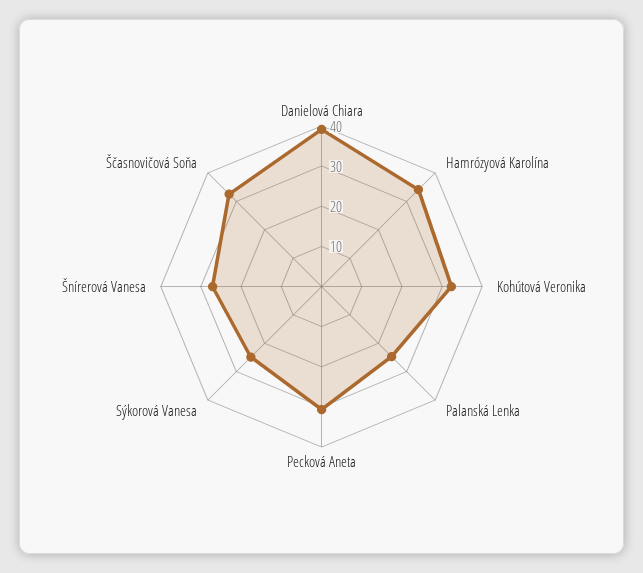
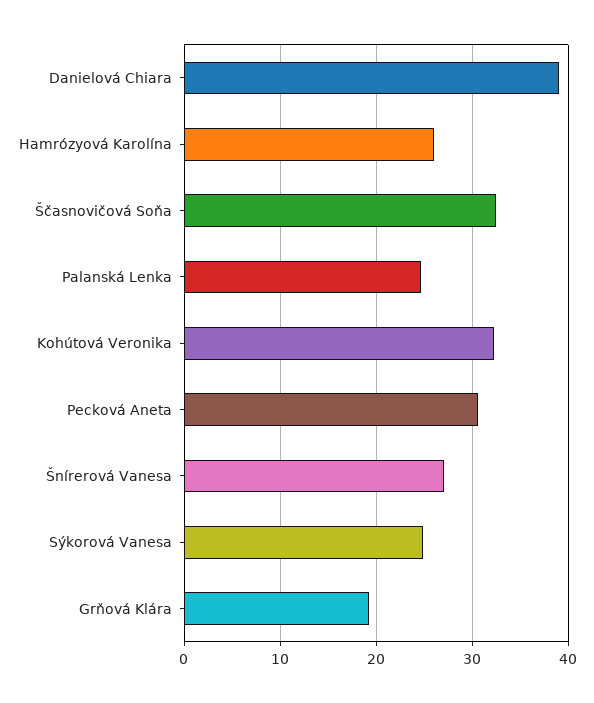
Hamrózyová Karolína: 34 -> 26
Grňová Klára: none -> 19

